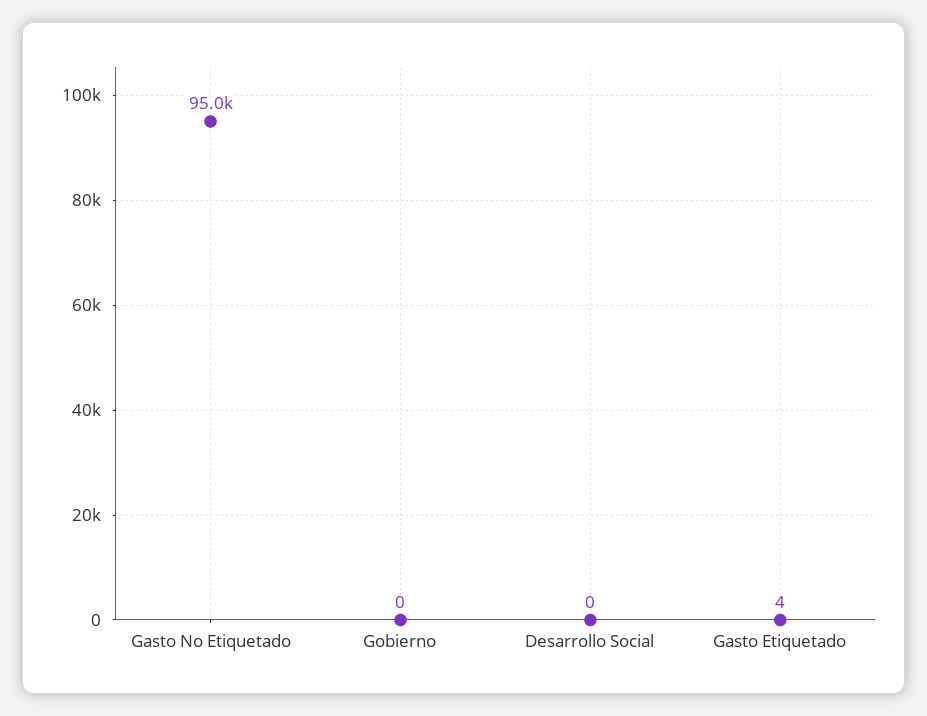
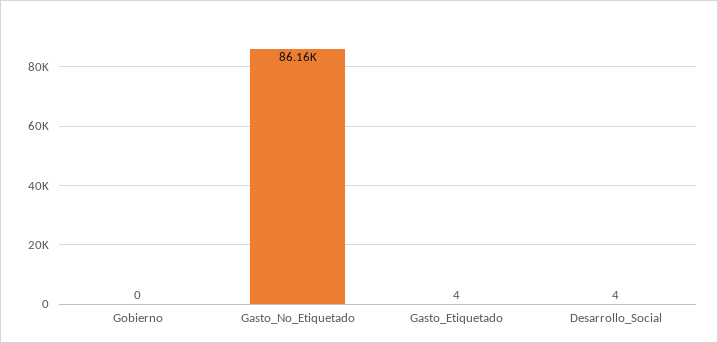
Gasto No Etiquetado: 95000 -> 86160
Desarrollo Social: 0 -> 4

